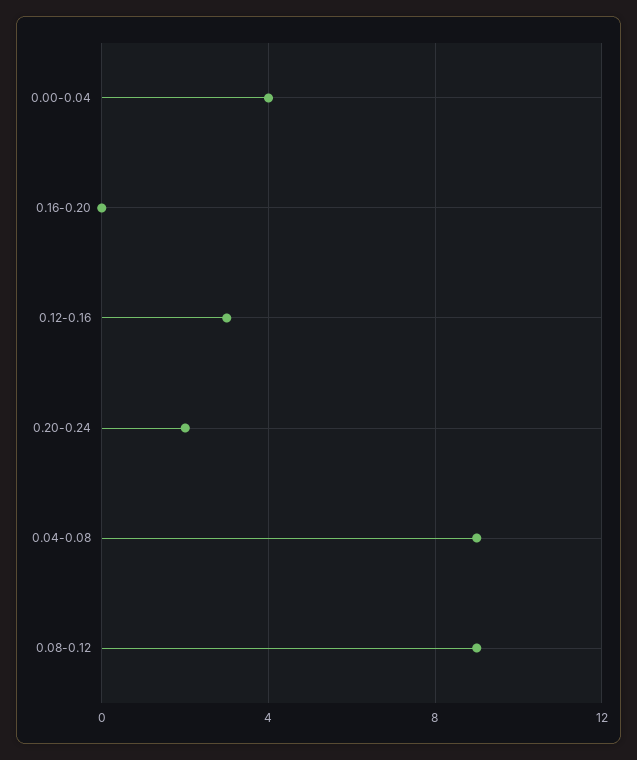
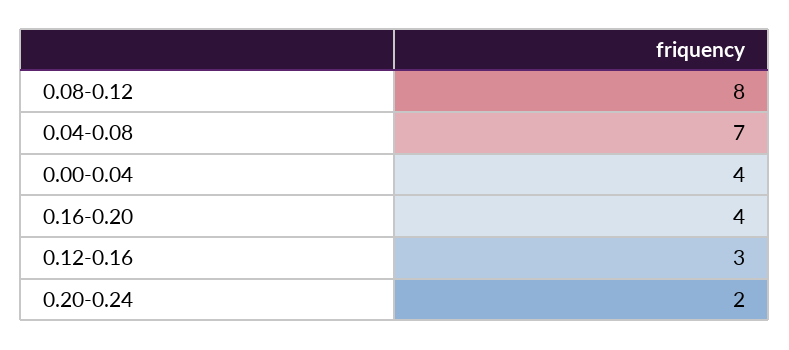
0.16-0.20: 0 -> 4
0.04-0.08: 9 -> 7
0.08-0.12: 9 -> 8

